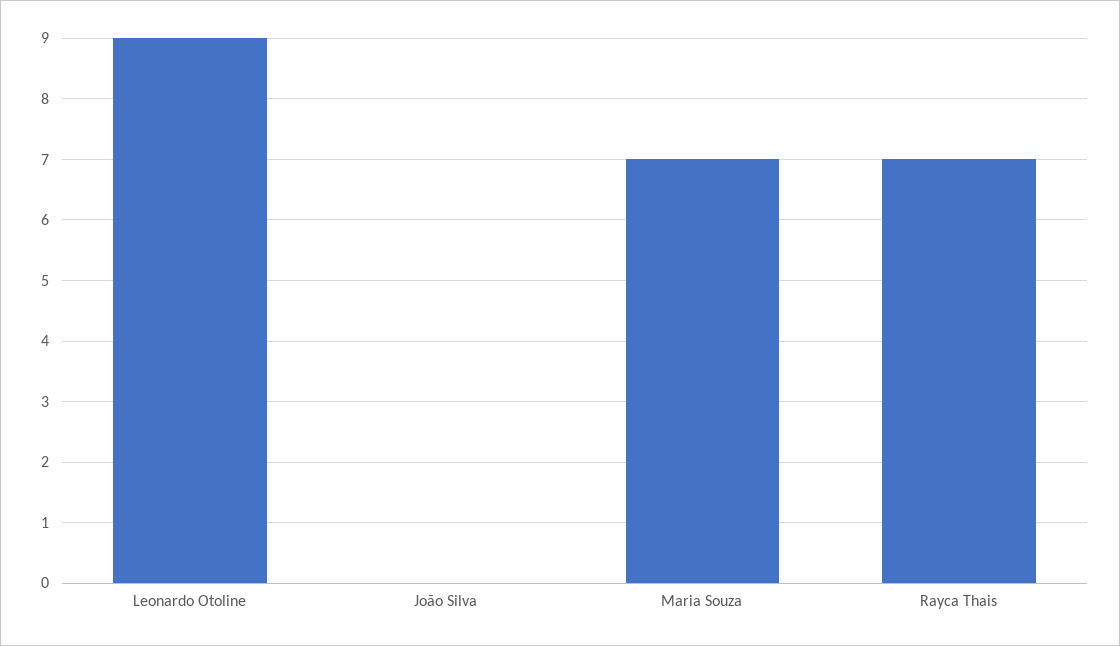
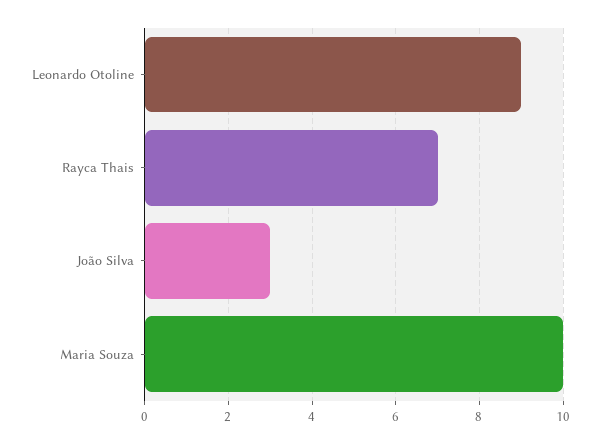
João Silva: 0 -> 3
Maria Souza: 7 -> 10

